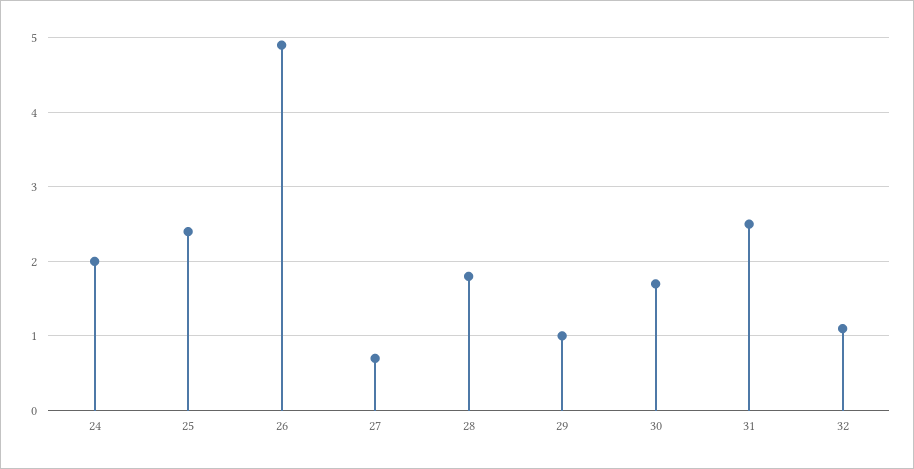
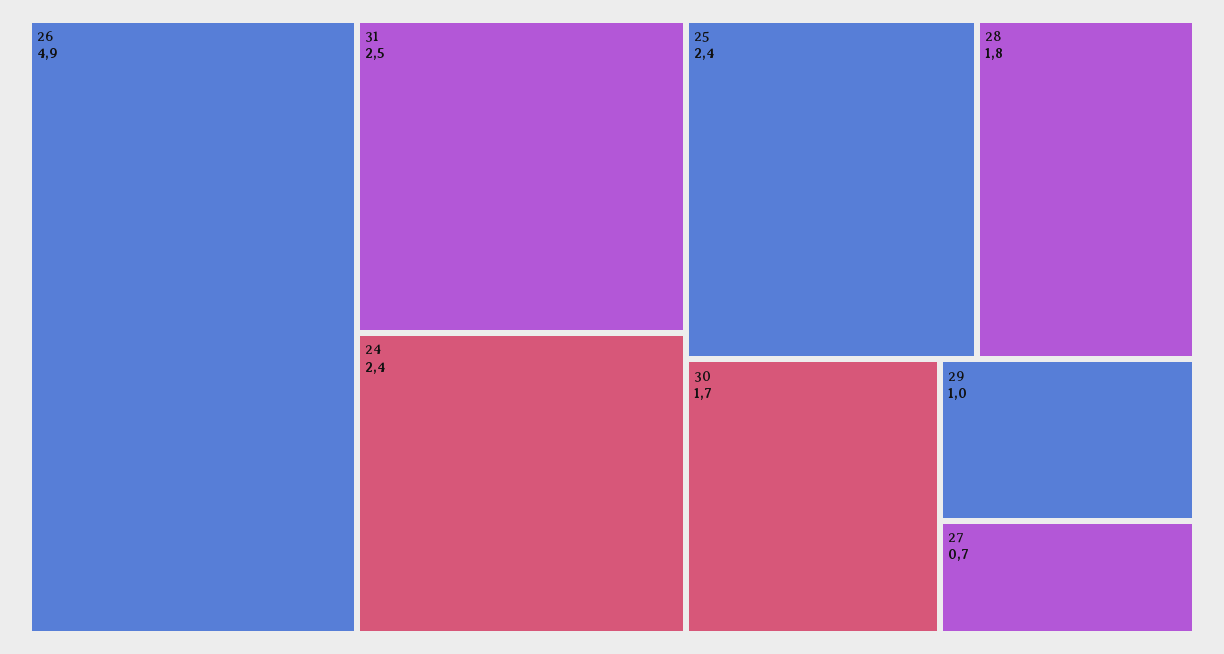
24: 2 -> 2.4
32: 1.1 -> none

